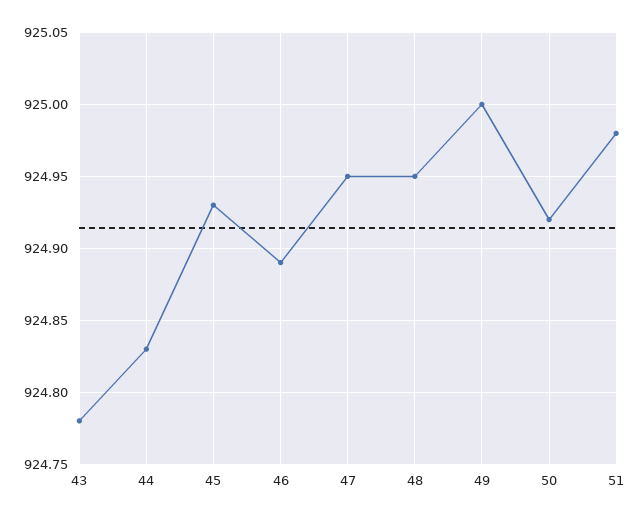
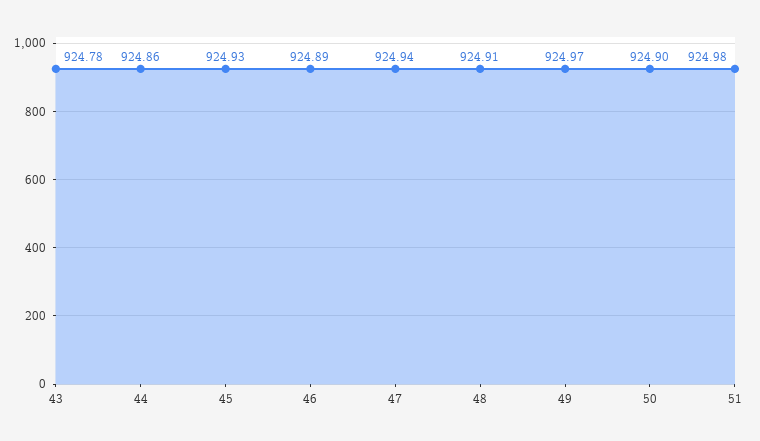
44: 924.83 -> 924.86
47: 924.95 -> 924.94
48: 924.95 -> 924.91
49: 925 -> 924.97
50: 924.92 -> 924.9

